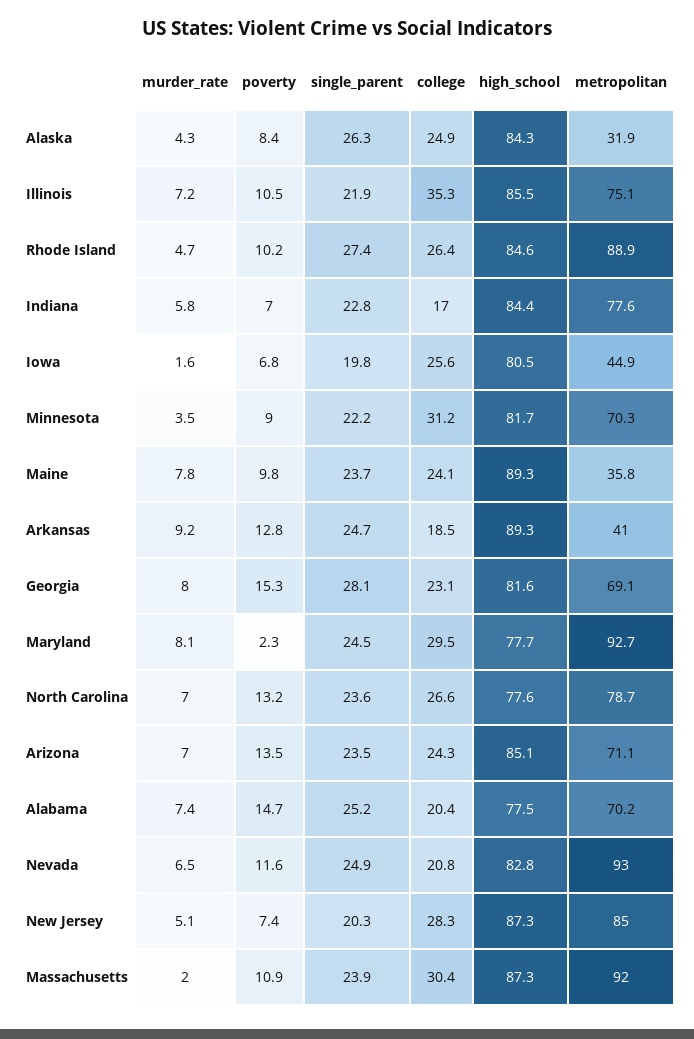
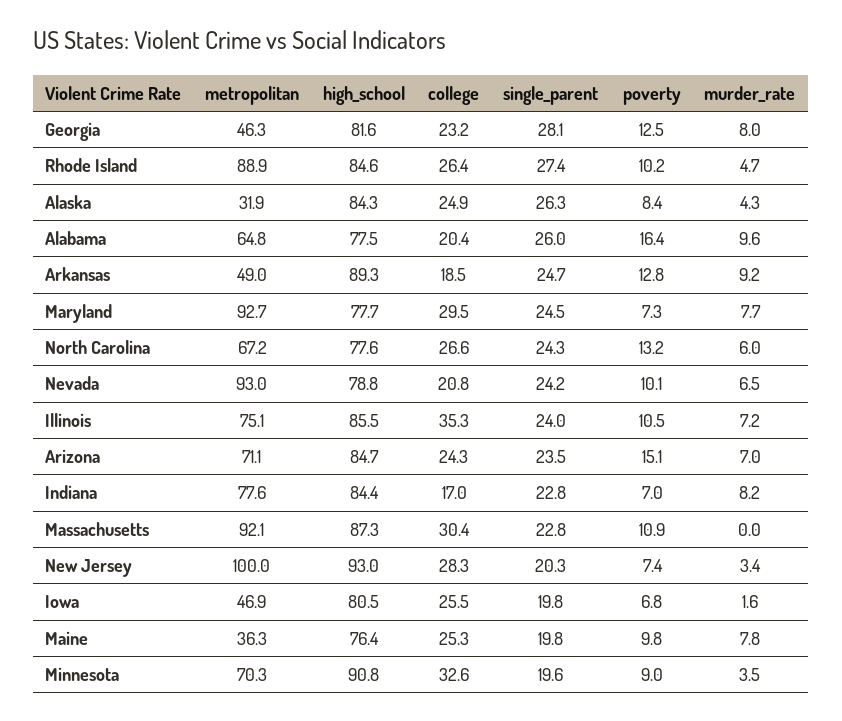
single_parent, Illinois: 21.9 -> 24
murder_rate, Indiana: 5.8 -> 8.2
college, Iowa: 25.6 -> 25.5
metropolitan, Iowa: 44.9 -> 46.9
single_parent, Minnesota: 22.2 -> 19.6
college, Minnesota: 31.2 -> 32.6
high_school, Minnesota: 81.7 -> 90.8
single_parent, Maine: 23.7 -> 19.8
college, Maine: 24.1 -> 25.3
high_school, Maine: 89.3 -> 76.4
metropolitan, Maine: 35.8 -> 36.3
metropolitan, Arkansas: 41 -> 49
poverty, Georgia: 15.3 -> 12.5
college, Georgia: 23.1 -> 23.2
metropolitan, Georgia: 69.1 -> 46.3
murder_rate, Maryland: 8.1 -> 7.7
poverty, Maryland: 2.3 -> 7.3
murder_rate, North Carolina: 7 -> 6
single_parent, North Carolina: 23.6 -> 24.3
metropolitan, North Carolina: 78.7 -> 67.2
poverty, Arizona: 13.5 -> 15.1
high_school, Arizona: 85.1 -> 84.7
murder_rate, Alabama: 7.4 -> 9.6
poverty, Alabama: 14.7 -> 16.4
single_parent, Alabama: 25.2 -> 26
metropolitan, Alabama: 70.2 -> 64.8
poverty, Nevada: 11.6 -> 10.1
single_parent, Nevada: 24.9 -> 24.2
high_school, Nevada: 82.8 -> 78.8
murder_rate, New Jersey: 5.1 -> 3.4
high_school, New Jersey: 87.3 -> 93
metropolitan, New Jersey: 85 -> 100
murder_rate, Massachusetts: 2 -> 0
single_parent, Massachusetts: 23.9 -> 22.8
metropolitan, Massachusetts: 92 -> 92.1

